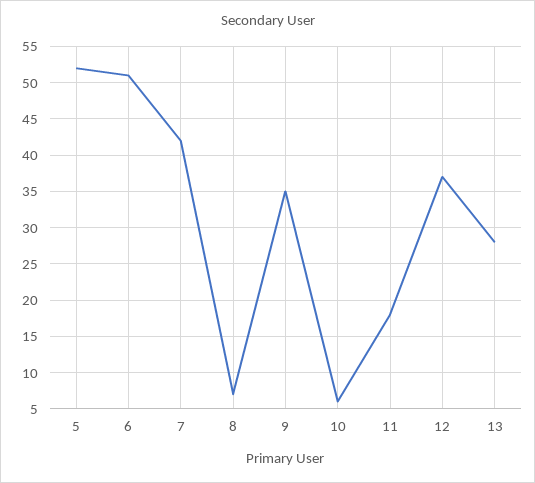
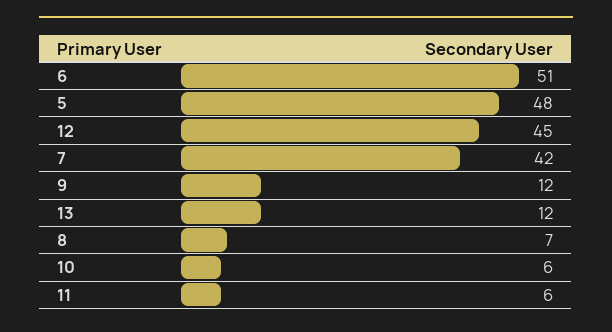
5: 52 -> 48
9: 35 -> 12
11: 18 -> 6
12: 37 -> 45
13: 28 -> 12

